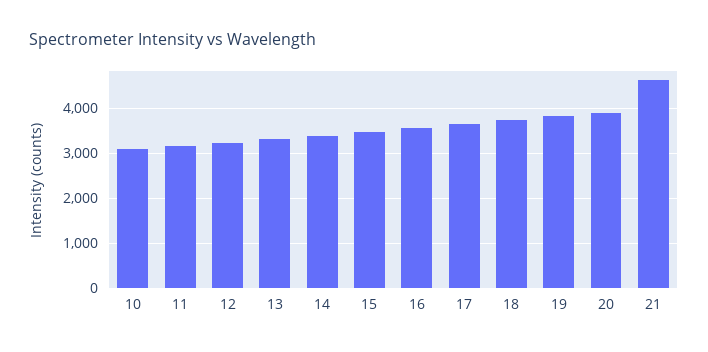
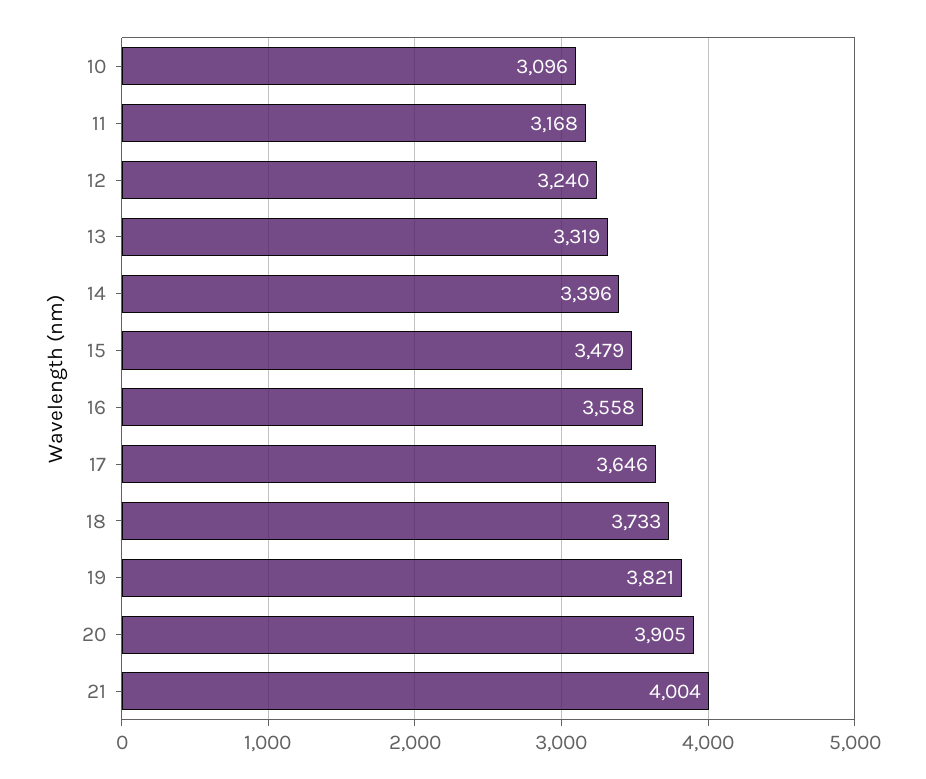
21: 4600 -> 4004

